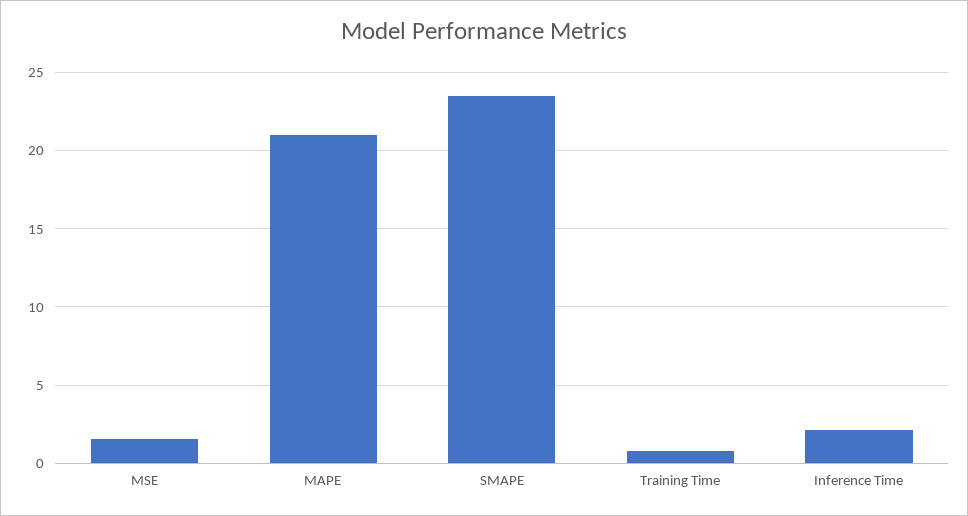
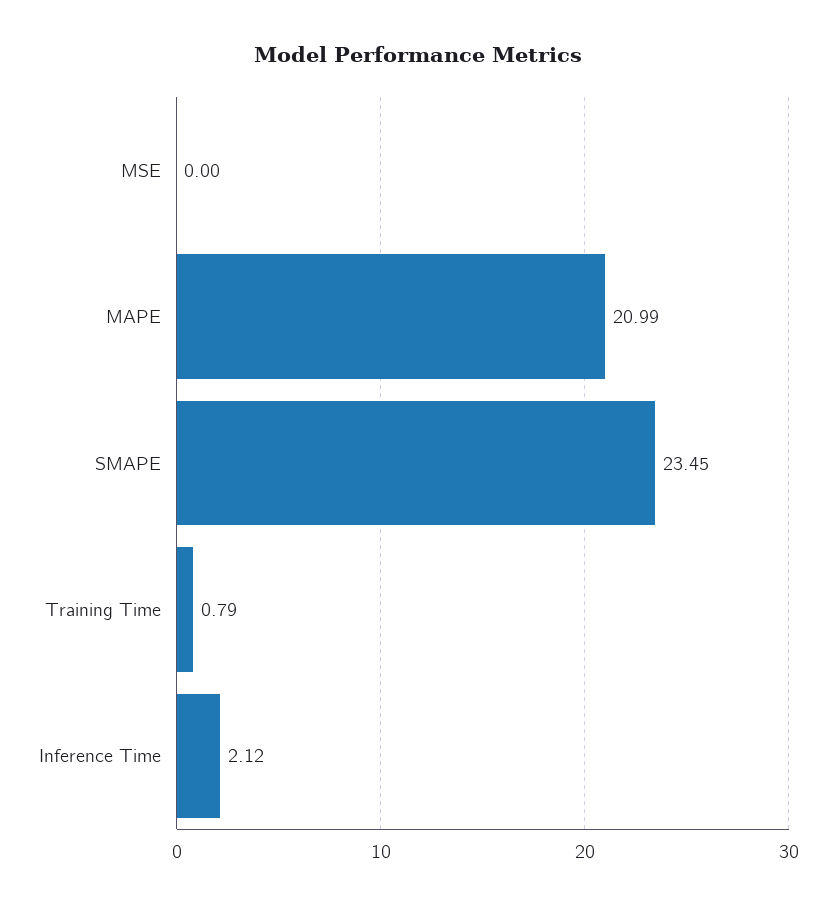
MSE: 1.5 -> 0

